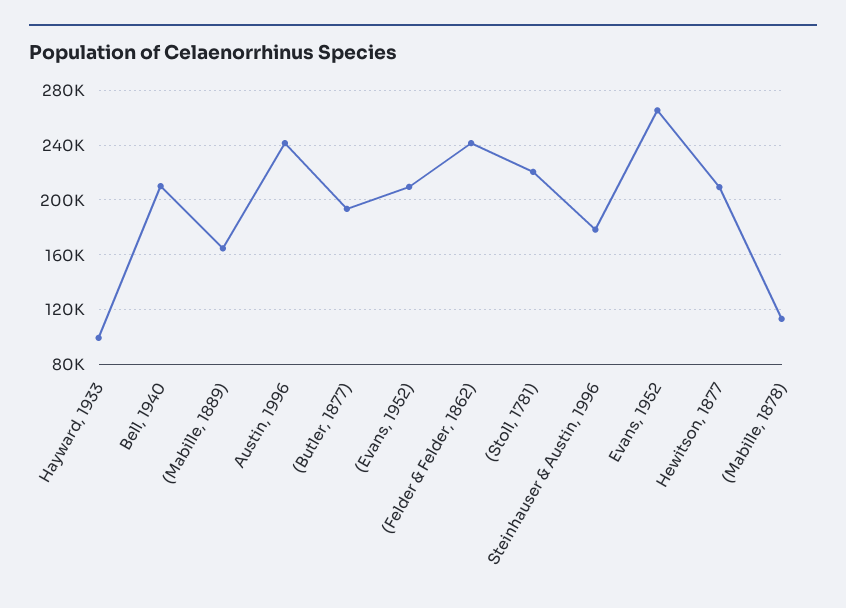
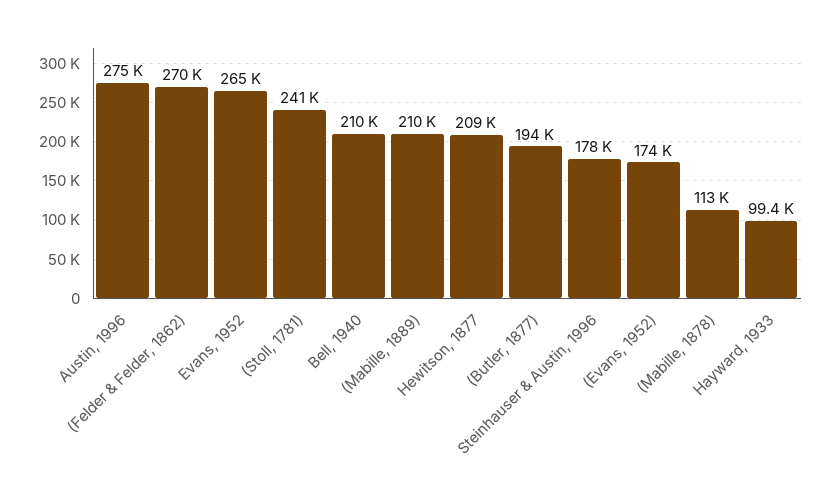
(Mabille, 1889): 165000 -> 210000
Austin, 1996: 240000 -> 275000
(Evans, 1952): 210000 -> 174000
(Felder & Felder, 1862): 240000 -> 270000
(Stoll, 1781): 220000 -> 241000

